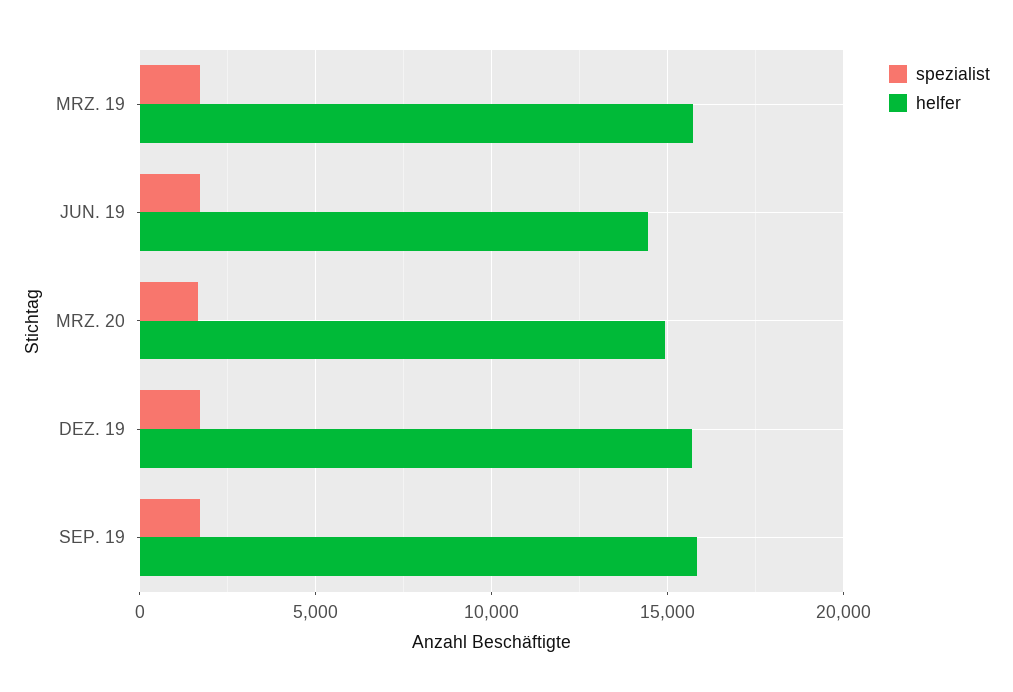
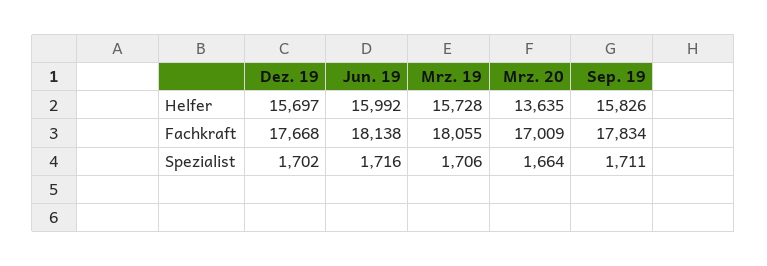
helfer, JUN. 19: 14500 -> 15992
helfer, MRZ. 20: 15000 -> 13635
Fachkraft, DEZ. 19: none -> 17668
Fachkraft, JUN. 19: none -> 18138
Fachkraft, MRZ. 19: none -> 18055
Fachkraft, MRZ. 20: none -> 17009
Fachkraft, SEP. 19: none -> 17834

